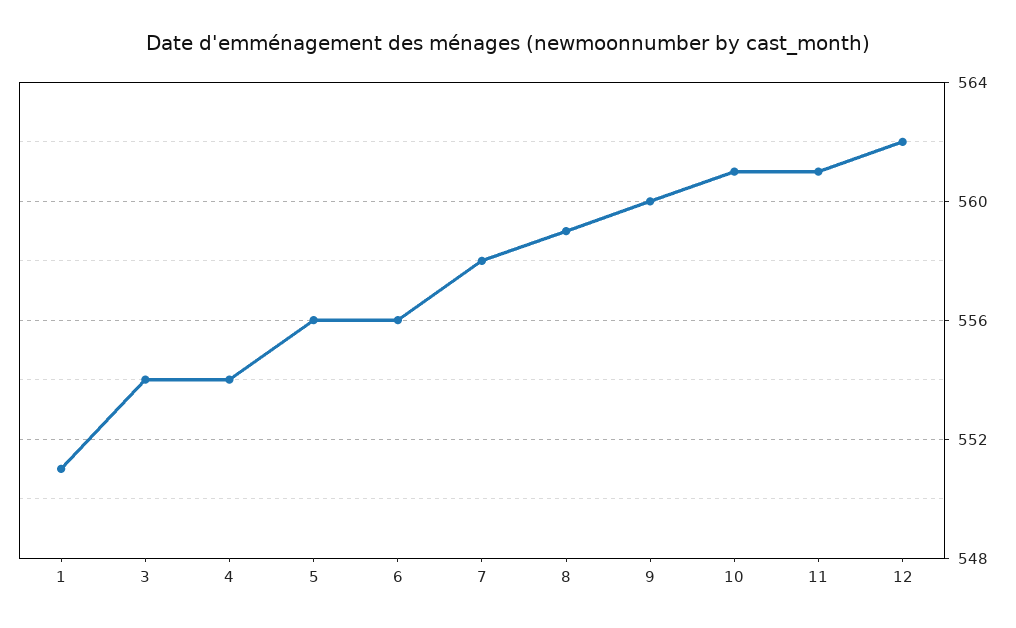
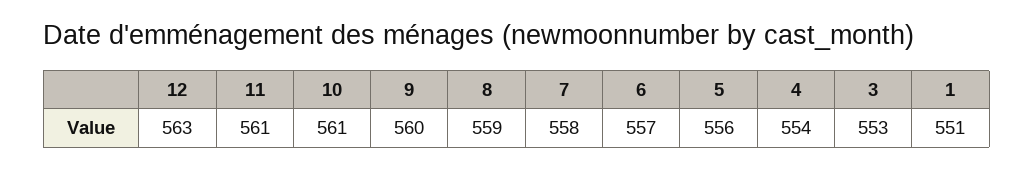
3: 554 -> 553
6: 556 -> 557
12: 562 -> 563

